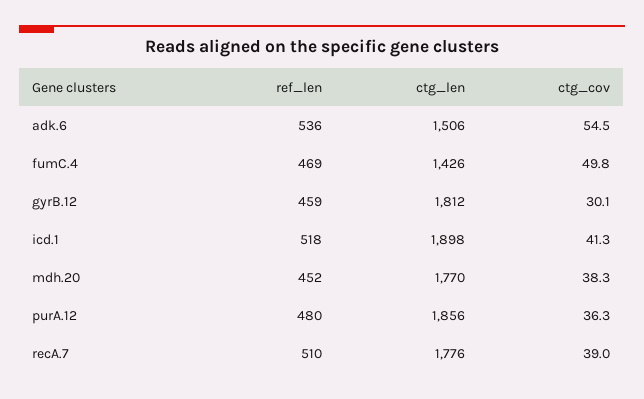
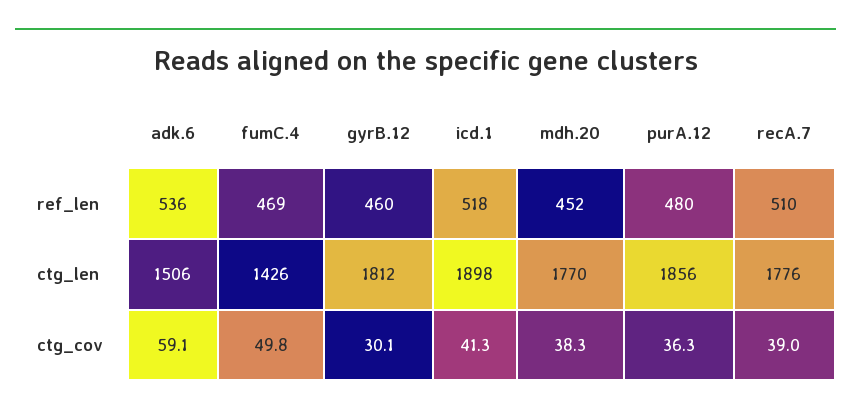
ctg_cov, adk.6: 54.5 -> 59.1
ref_len, gyrB.12: 459 -> 460

